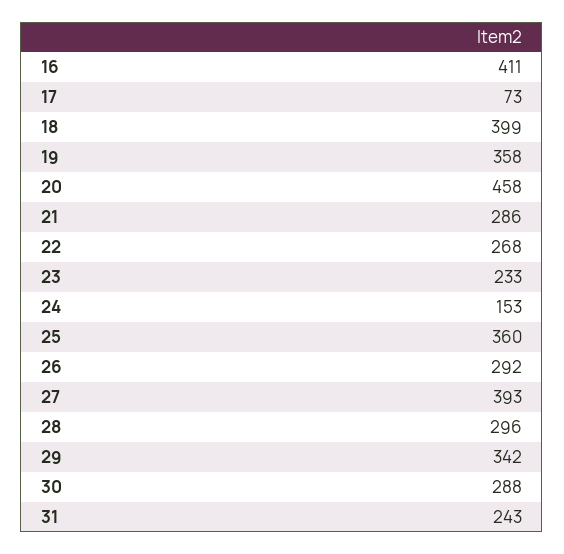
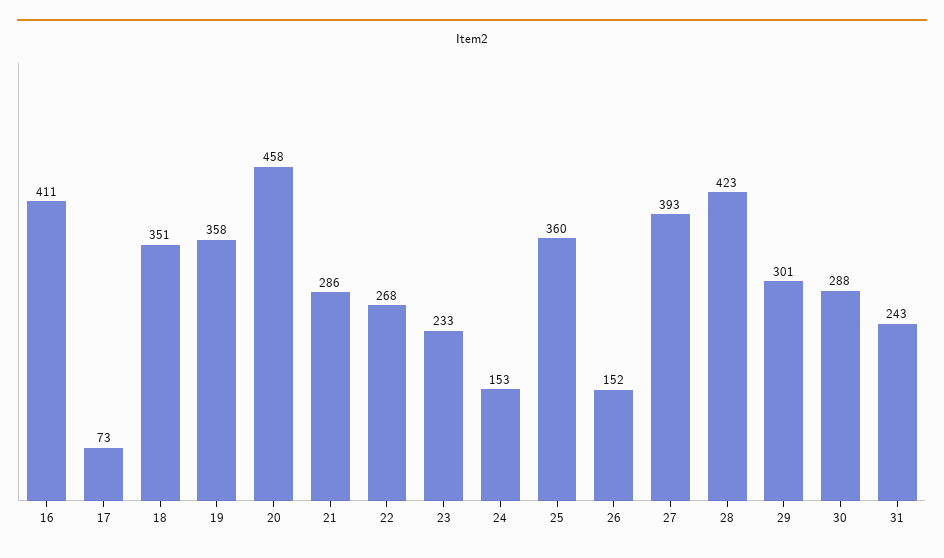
18: 399 -> 351
26: 292 -> 152
28: 296 -> 423
29: 342 -> 301

